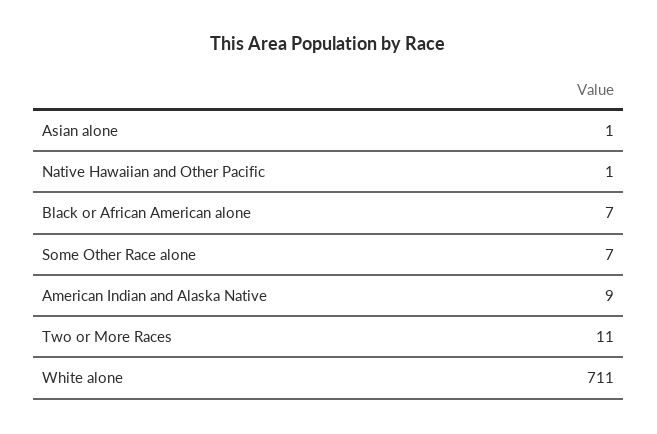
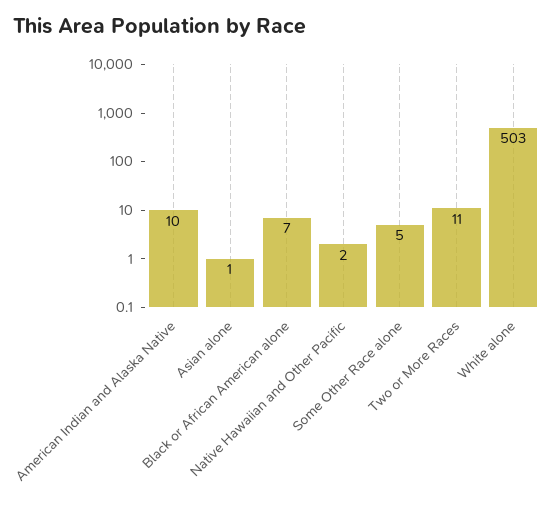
Native Hawaiian and Other Pacific: 1 -> 2
Some Other Race alone: 7 -> 5
American Indian and Alaska Native: 9 -> 10
White alone: 711 -> 503

